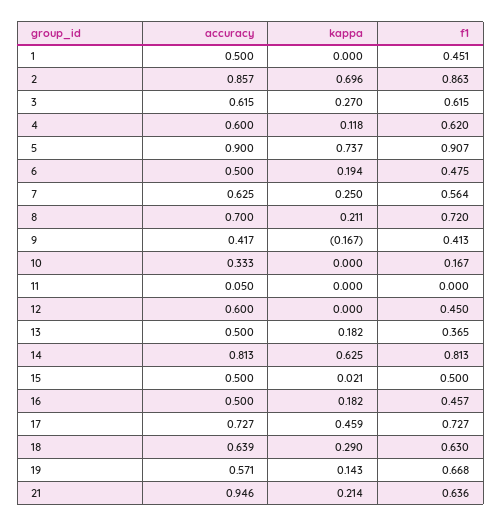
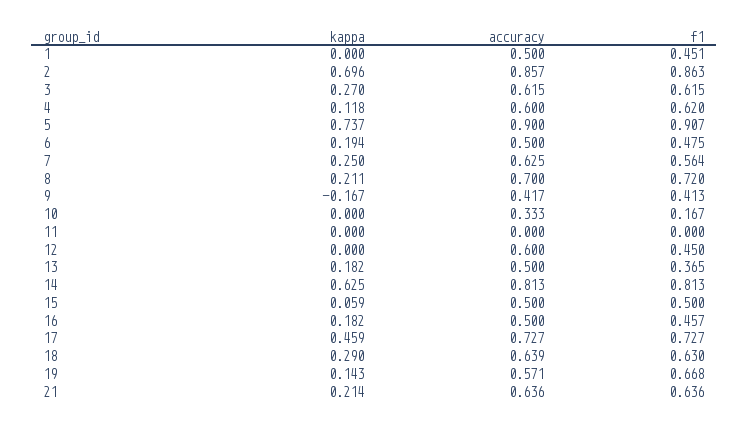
accuracy, 11: 0.05 -> 0
kappa, 15: 0.021 -> 0.059
accuracy, 21: 0.946 -> 0.636

